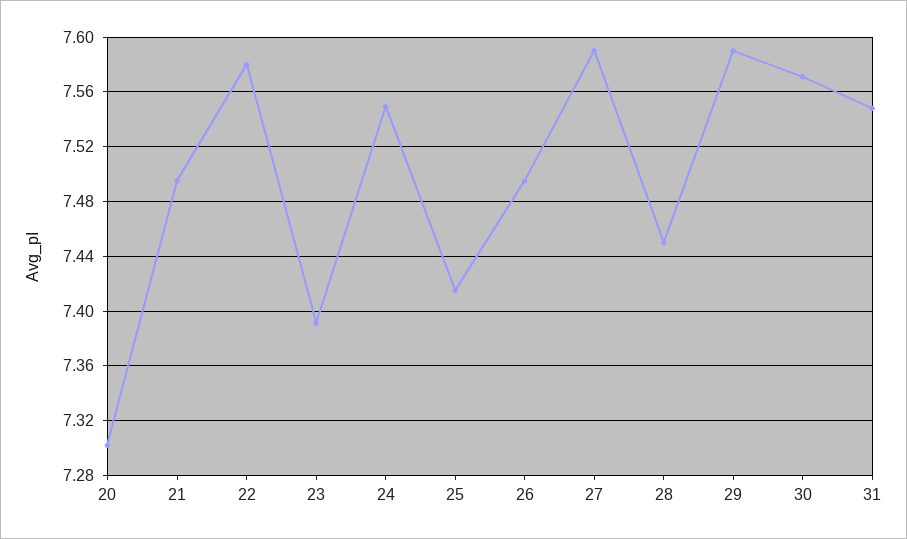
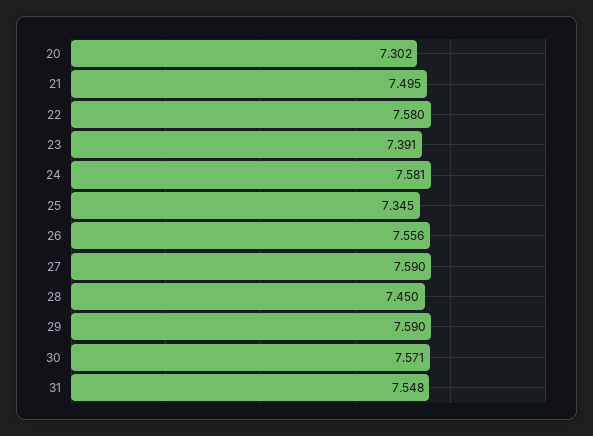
24: 7.55 -> 7.581
25: 7.415 -> 7.345
26: 7.495 -> 7.556

